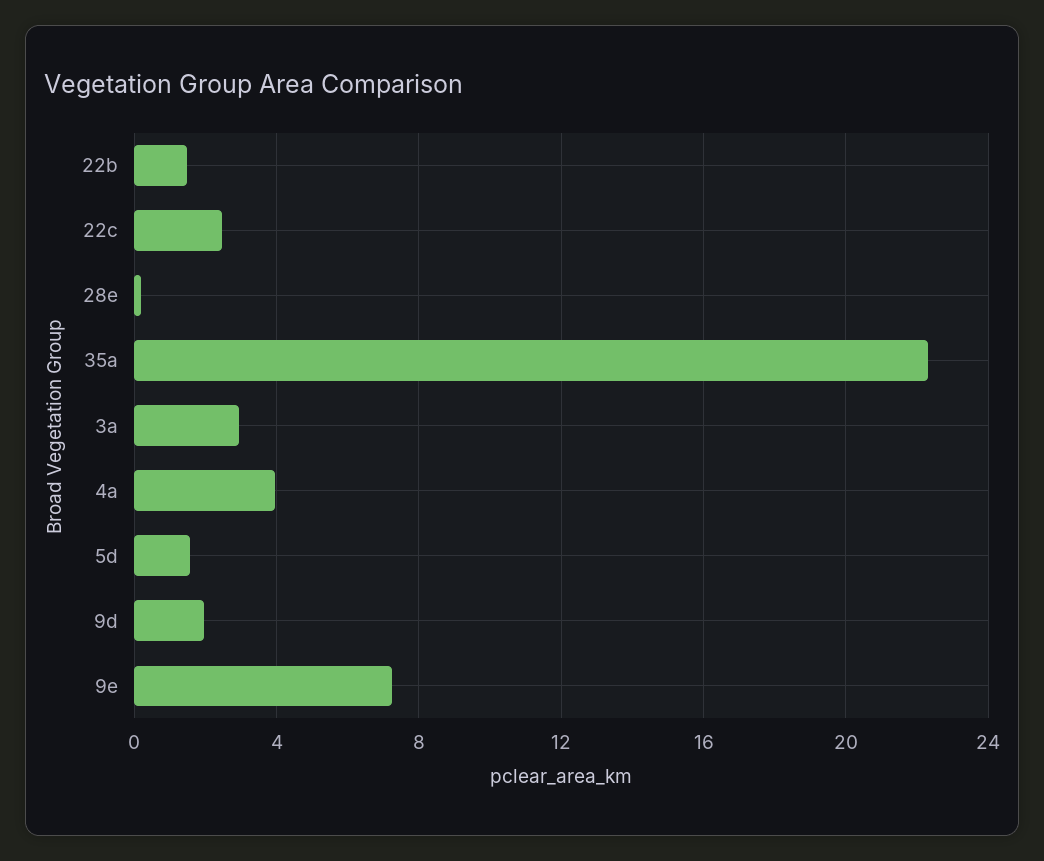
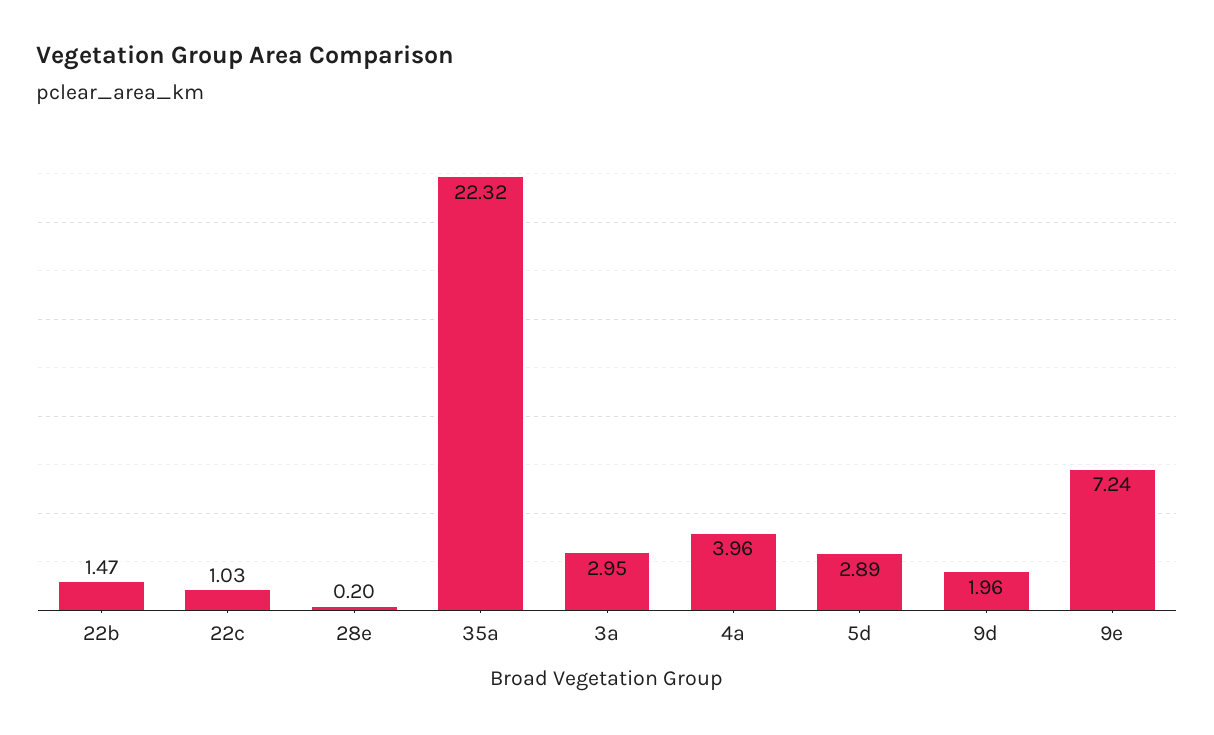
22c: 2.5 -> 1.03
5d: 1.5 -> 2.89

